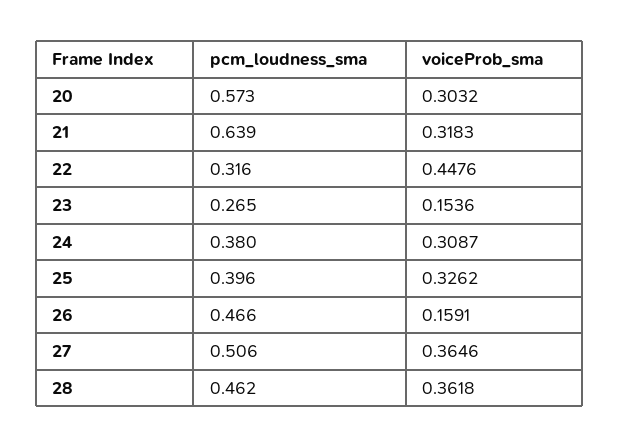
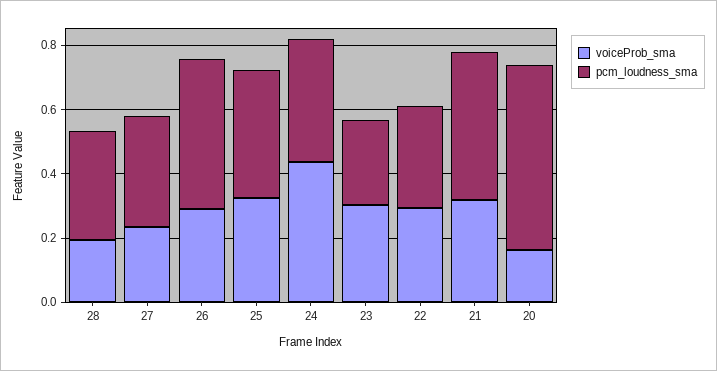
voiceProb_sma, 20: 0.3032 -> 0.15
pcm_loudness_sma, 21: 0.639 -> 0.45
voiceProb_sma, 22: 0.4476 -> 0.3
voiceProb_sma, 23: 0.1536 -> 0.3
voiceProb_sma, 24: 0.3087 -> 0.45
voiceProb_sma, 26: 0.1591 -> 0.3
pcm_loudness_sma, 27: 0.506 -> 0.35
voiceProb_sma, 27: 0.3646 -> 0.25
pcm_loudness_sma, 28: 0.462 -> 0.35
voiceProb_sma, 28: 0.3618 -> 0.2

